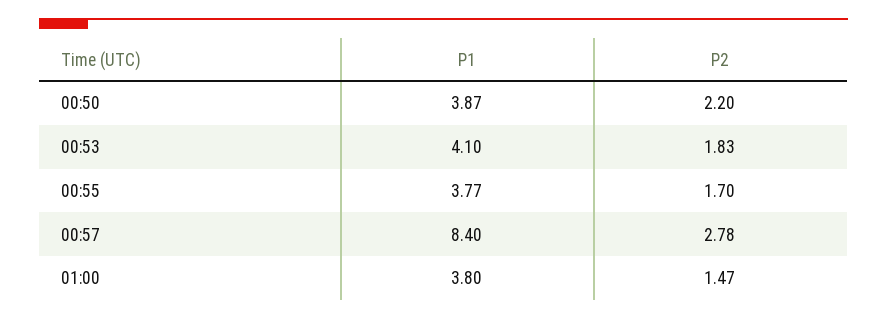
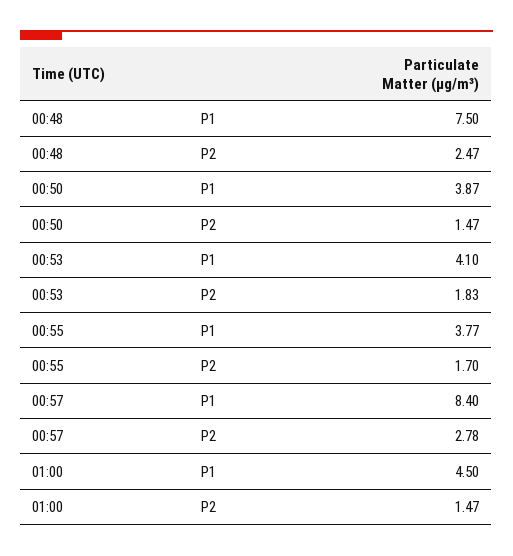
P2, 00:50: 2.2 -> 1.47
P1, 01:00: 3.8 -> 4.5
P1, 00:48: none -> 7.5
P2, 00:48: none -> 2.47

